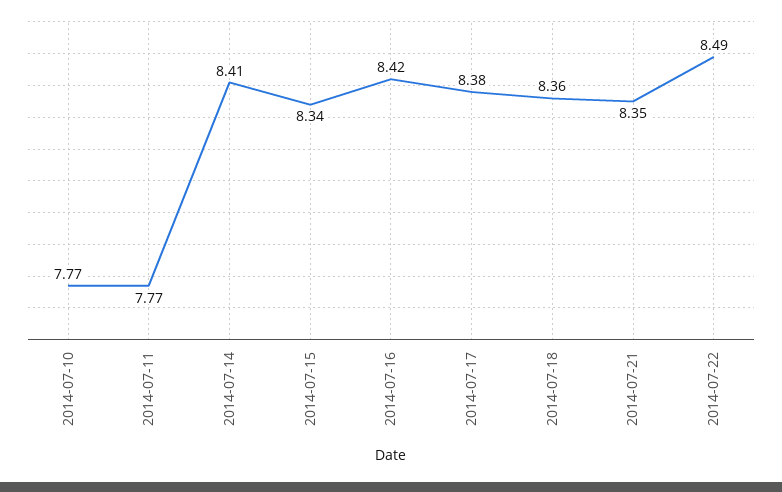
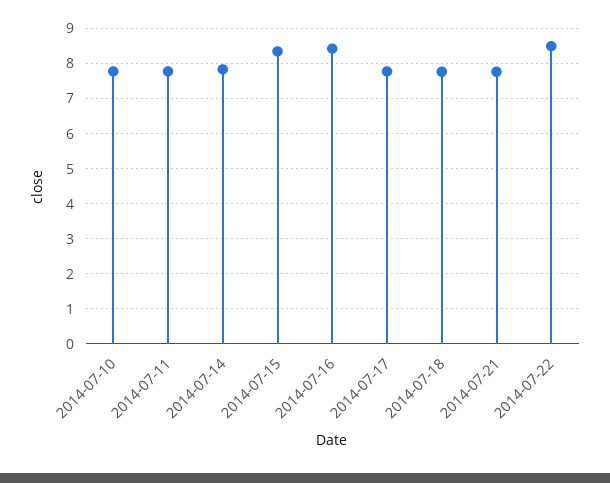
2014-07-14: 8.41 -> 7.8
2014-07-17: 8.38 -> 7.8
2014-07-18: 8.36 -> 7.8
2014-07-21: 8.35 -> 7.8

